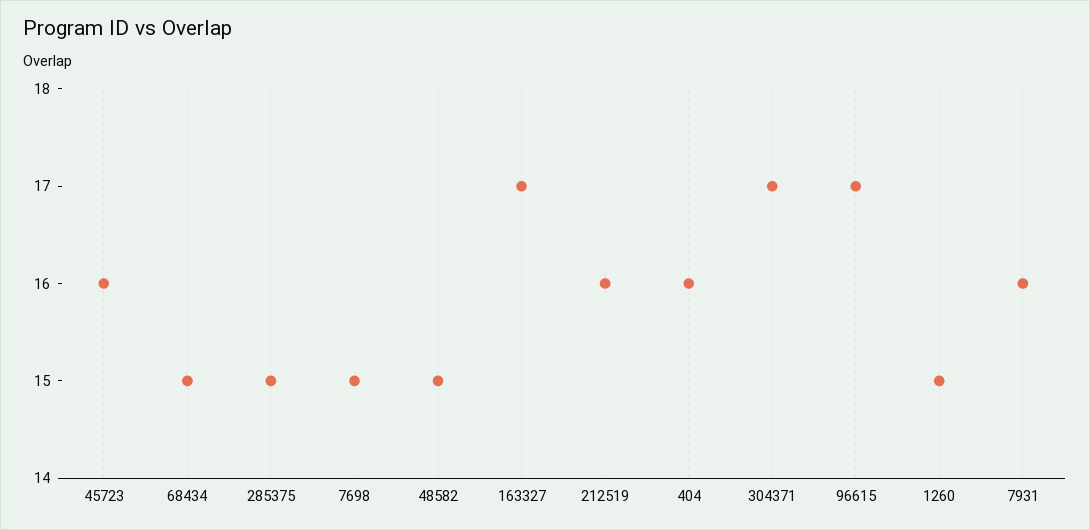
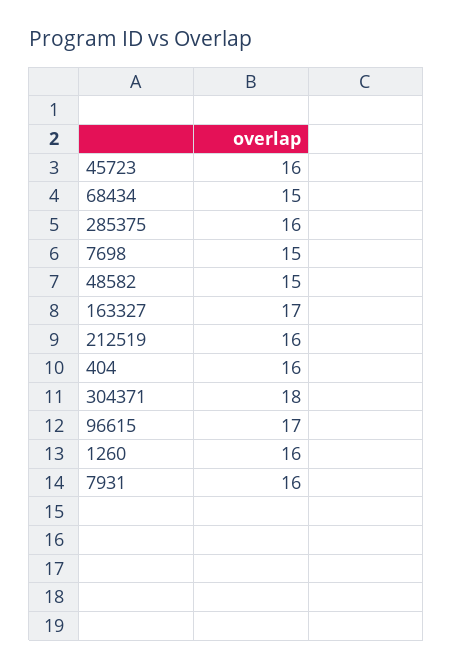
285375: 15 -> 16
304371: 17 -> 18
1260: 15 -> 16

